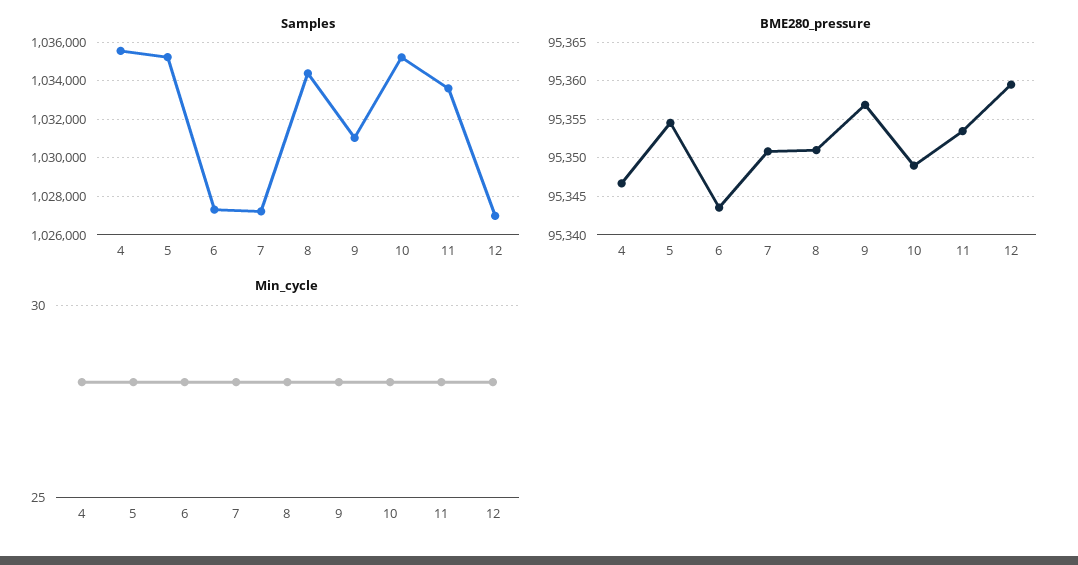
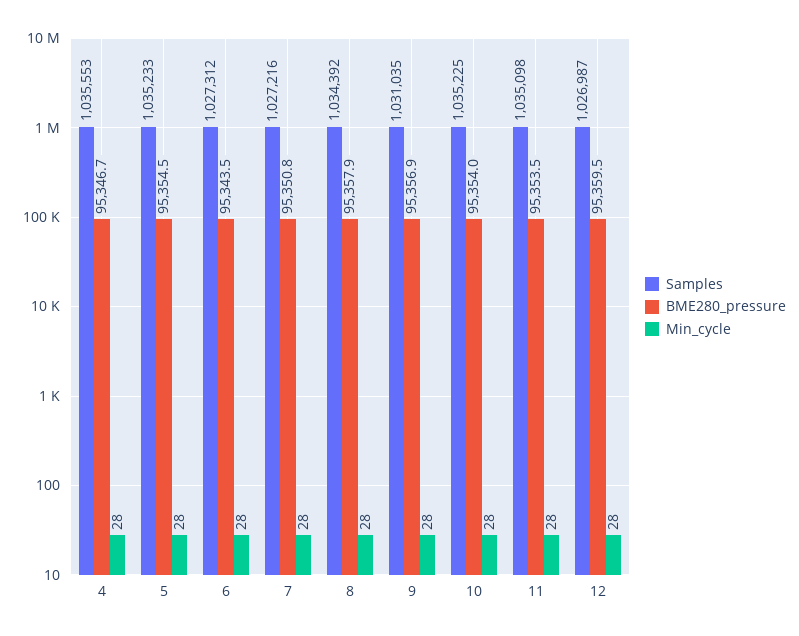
Samples, 11: 1033500 -> 1035098
BME280_pressure, 8: 95351 -> 95357.9
BME280_pressure, 10: 95349 -> 95354

